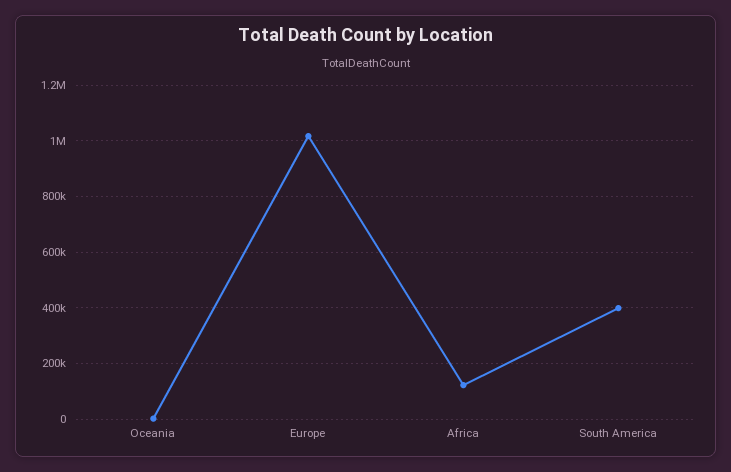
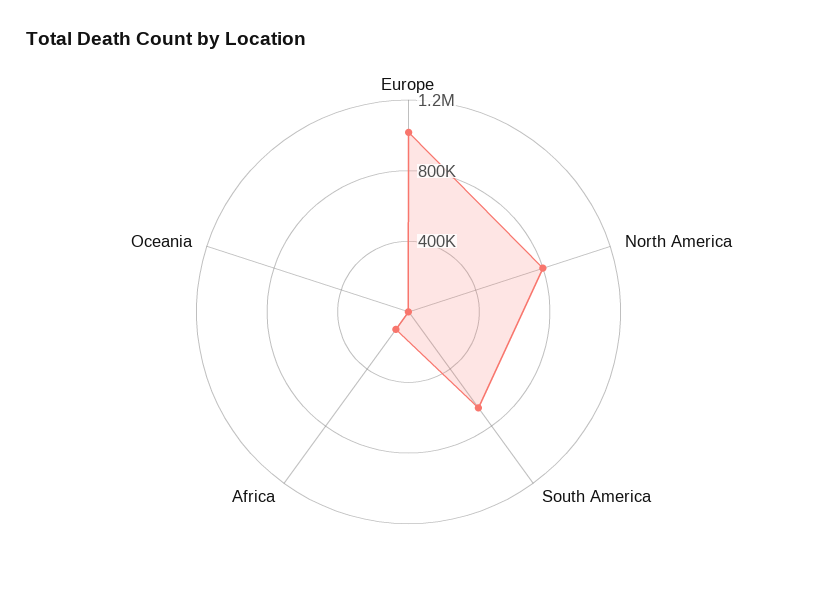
South America: 400000 -> 700000
North America: none -> 800000

